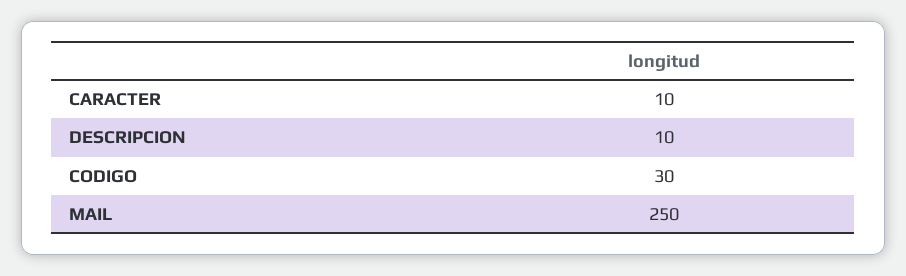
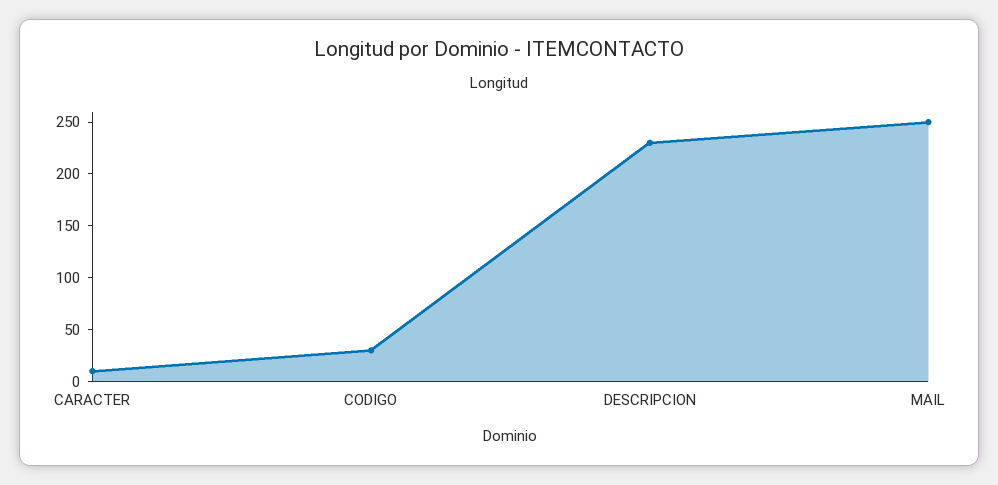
DESCRIPCION: 10 -> 230

